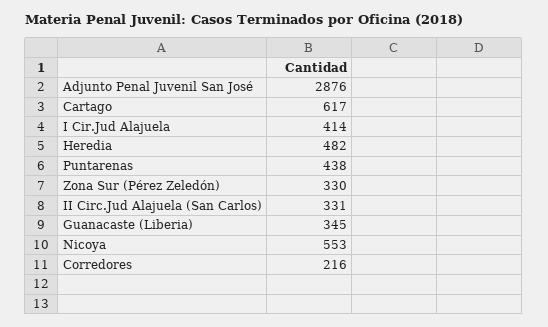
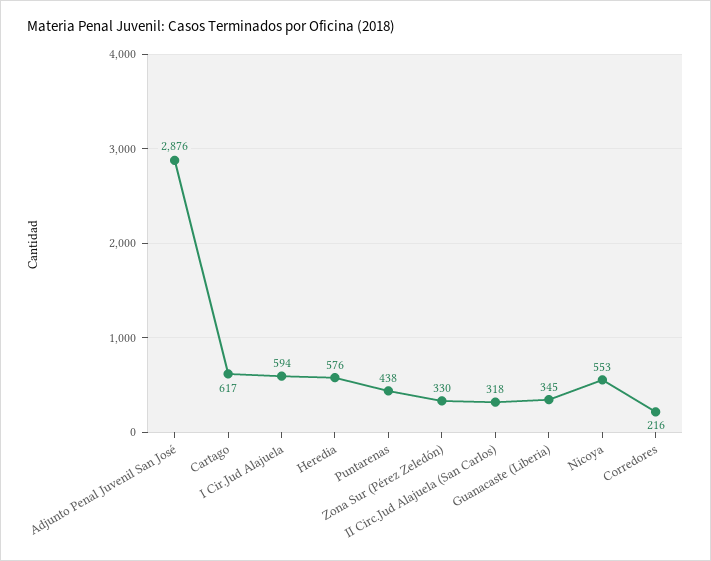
I Cir.Jud Alajuela: 414 -> 594
Heredia: 482 -> 576
II Circ.Jud Alajuela (San Carlos): 331 -> 318

